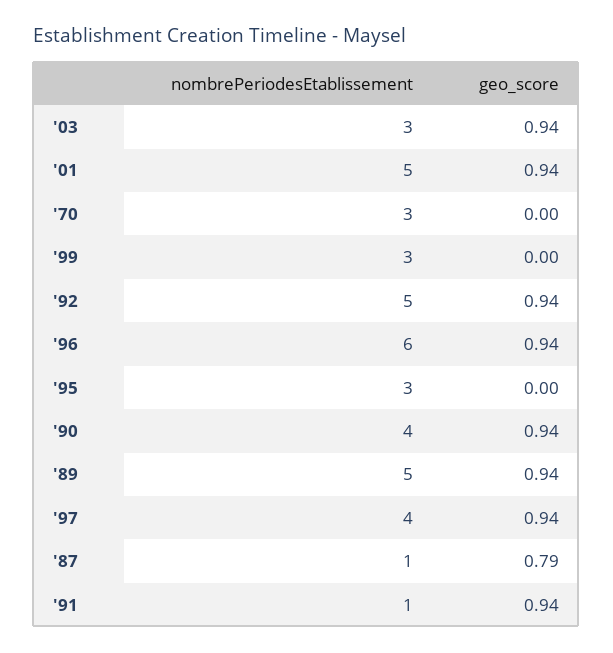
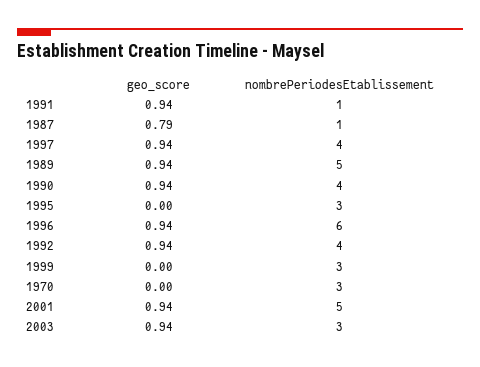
nombrePeriodesEtablissement, '92: 5 -> 4

